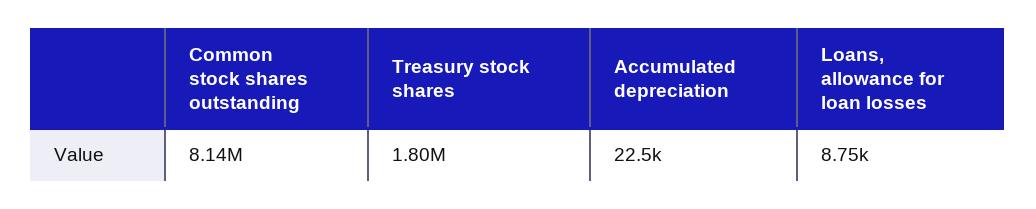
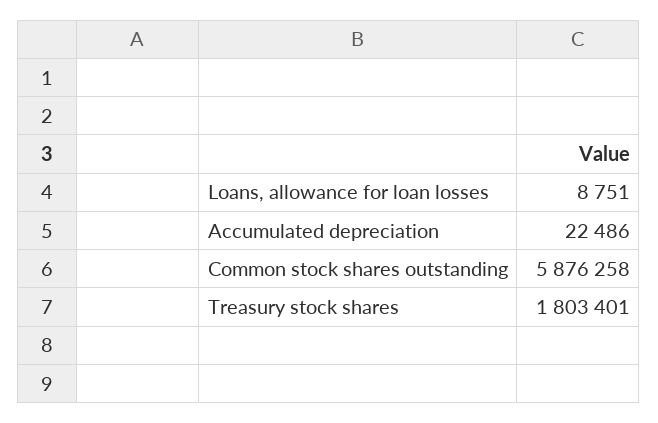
Common stock shares outstanding: 8140000 -> 5876258

